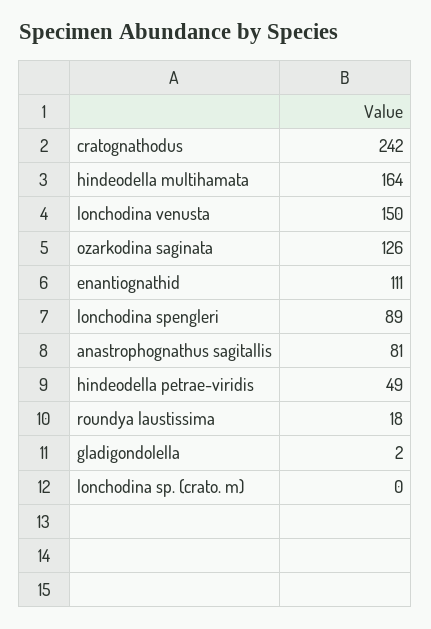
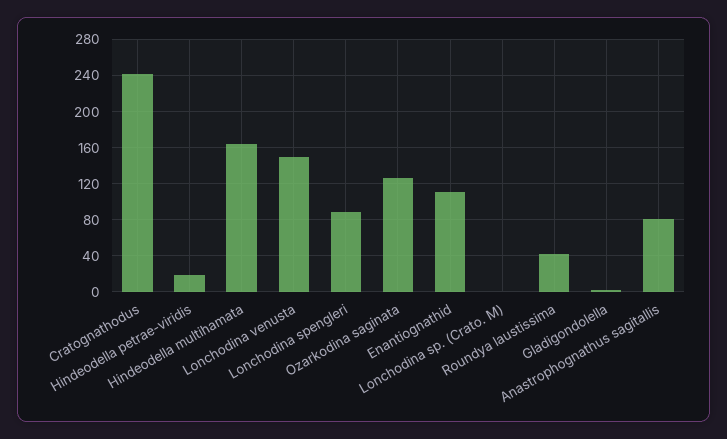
hindeodella petrae-viridis: 49 -> 20
roundya laustissima: 18 -> 40

